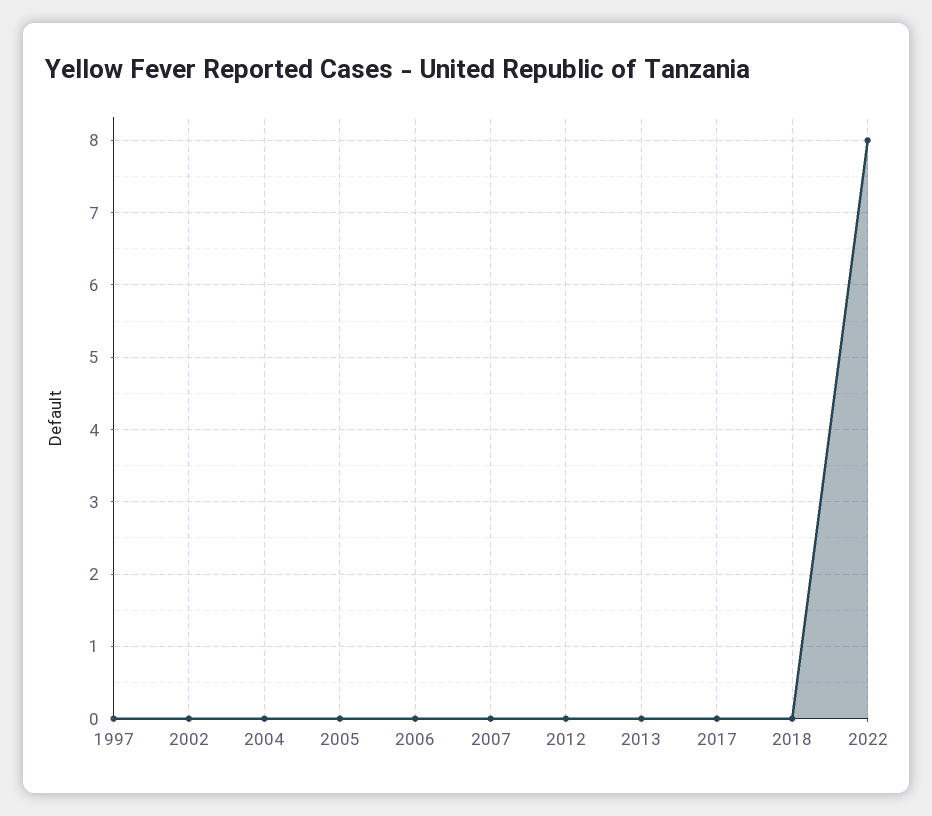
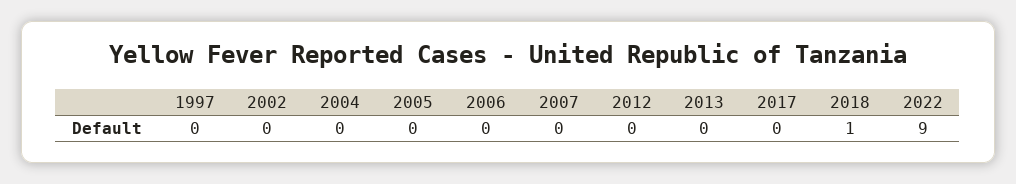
2018: 0 -> 1
2022: 8 -> 9

